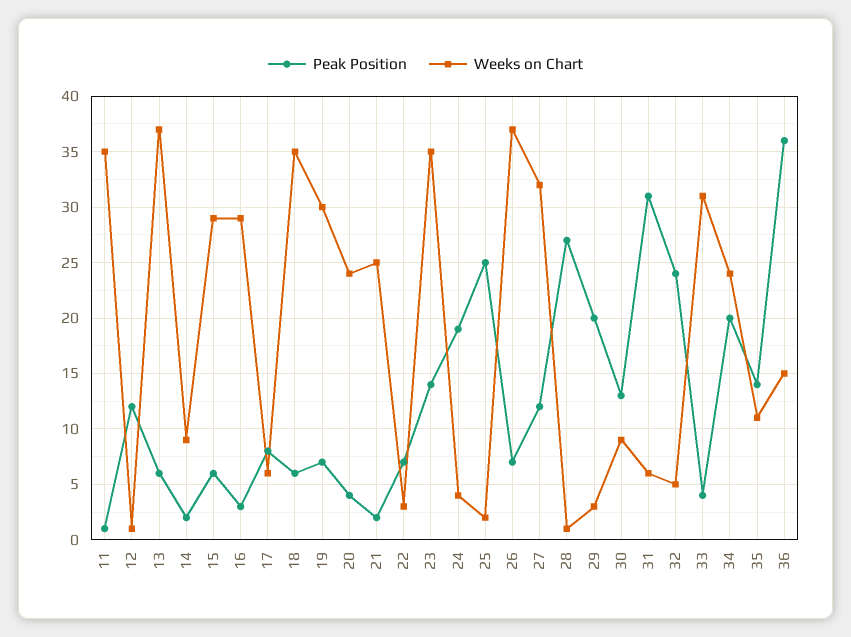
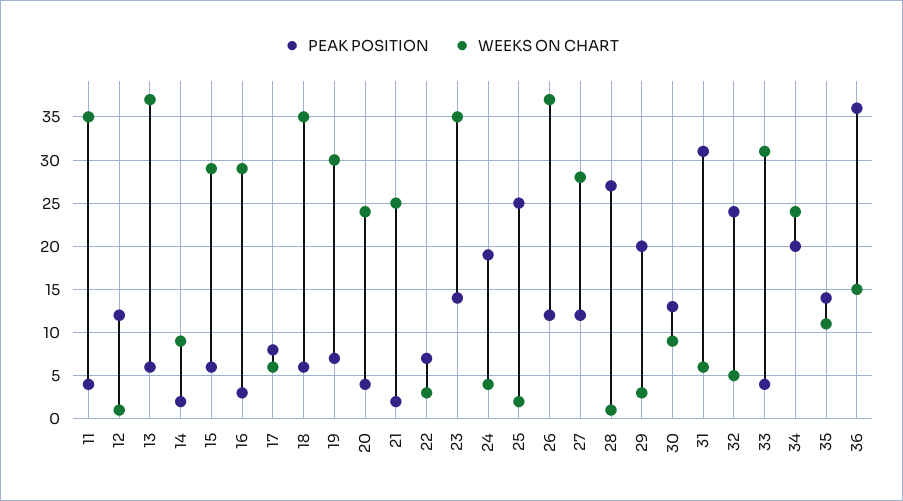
Peak Position, 11: 1 -> 4
Peak Position, 26: 7 -> 12
Weeks on Chart, 27: 32 -> 28

